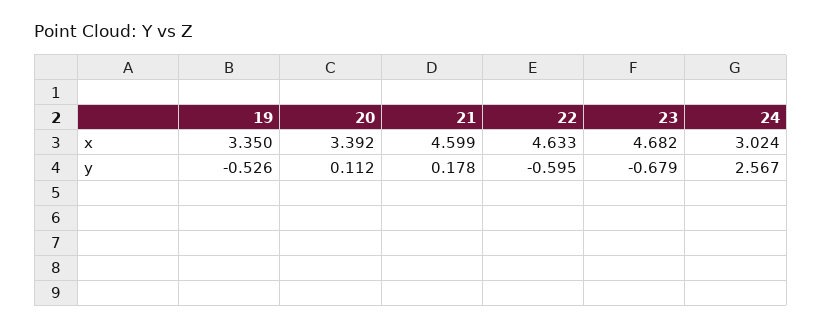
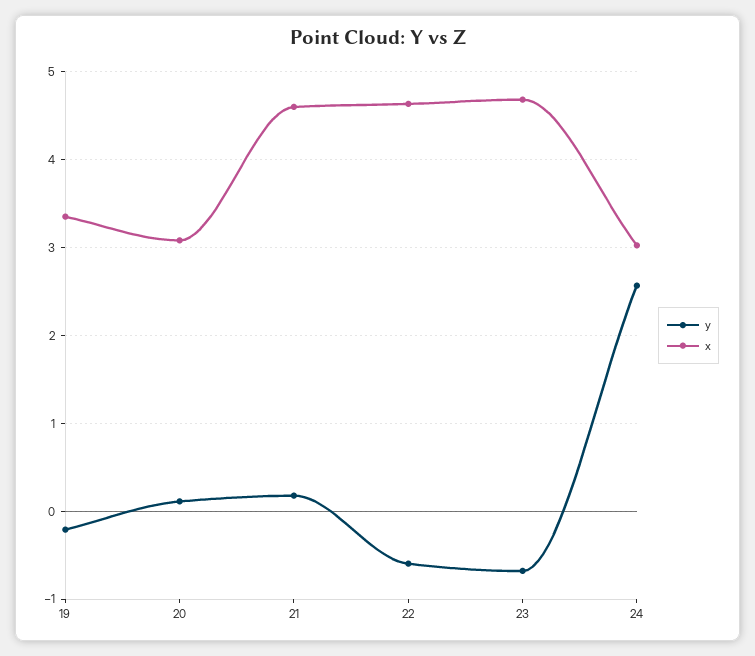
x, 20: 3.392 -> 3.1
y, 19: -0.526 -> -0.2

